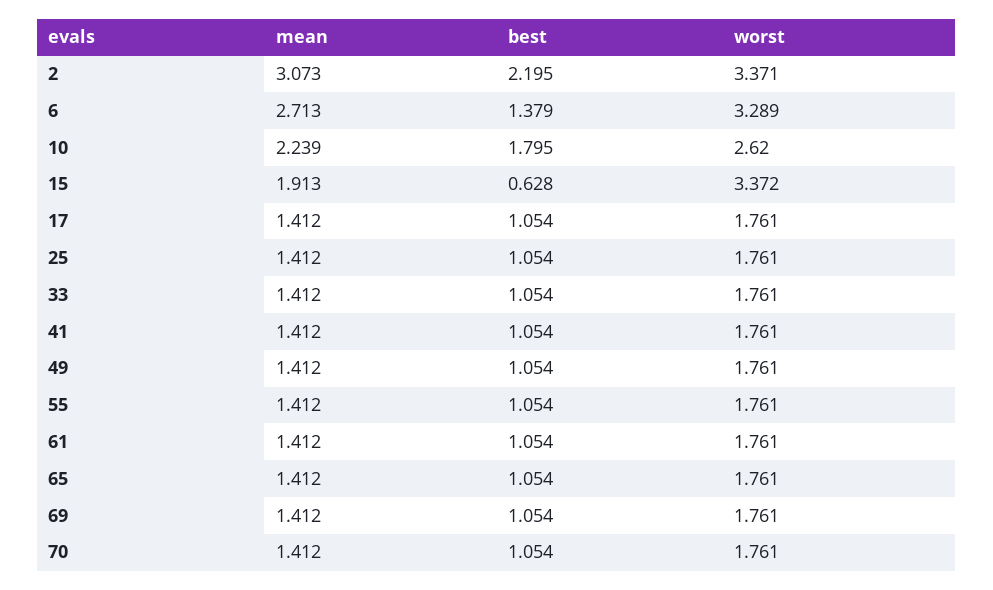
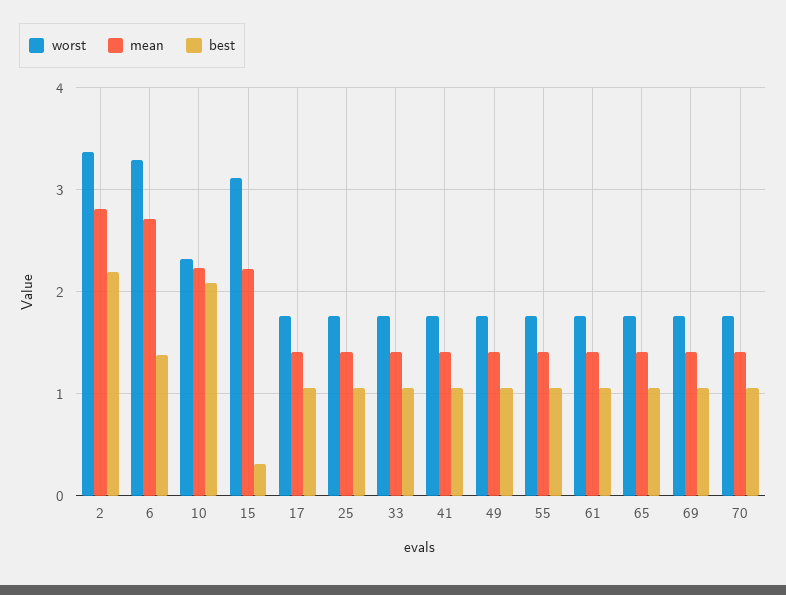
mean, 2: 3.073 -> 2.8
best, 10: 1.795 -> 2.1
worst, 10: 2.62 -> 2.3
mean, 15: 1.913 -> 2.2
best, 15: 0.628 -> 0.3
worst, 15: 3.372 -> 3.1

